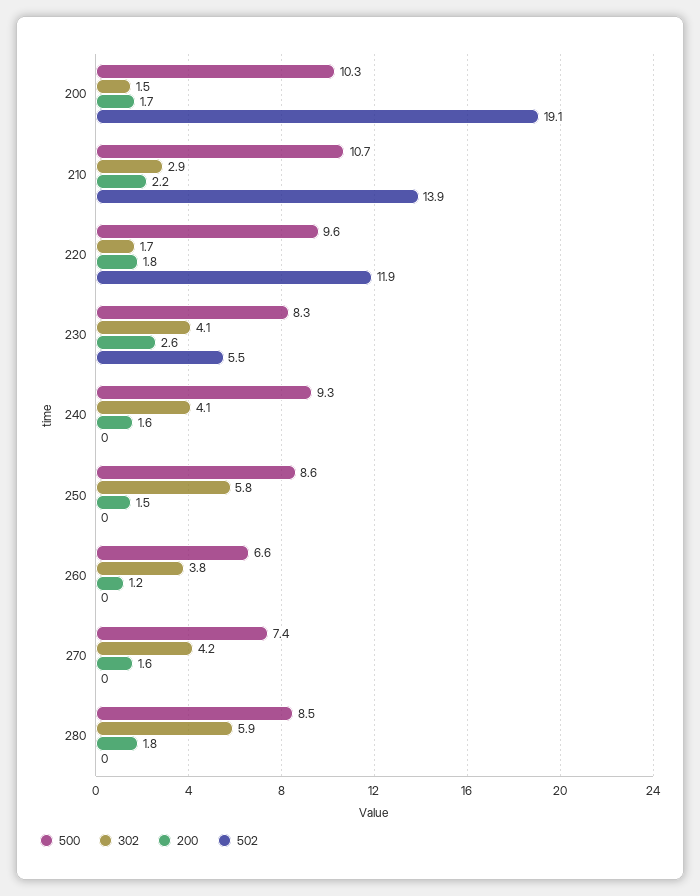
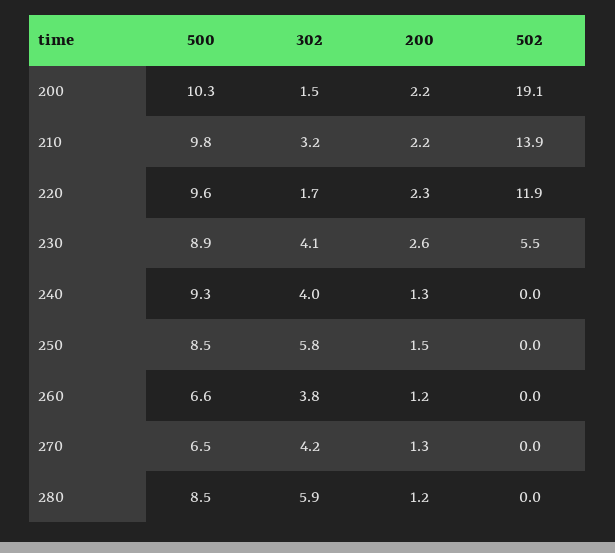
200, 200: 1.7 -> 2.2
500, 210: 10.7 -> 9.8
302, 210: 2.9 -> 3.2
200, 220: 1.8 -> 2.3
500, 230: 8.3 -> 8.9
302, 240: 4.1 -> 4
200, 240: 1.6 -> 1.3
500, 250: 8.6 -> 8.5
500, 270: 7.4 -> 6.5
200, 270: 1.6 -> 1.3
200, 280: 1.8 -> 1.2

